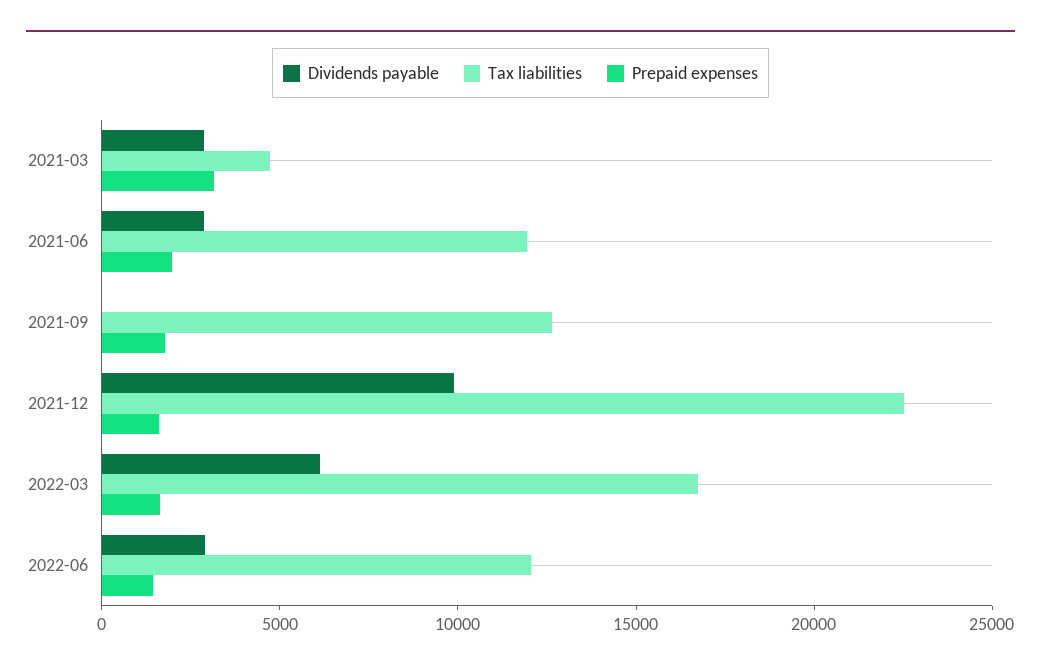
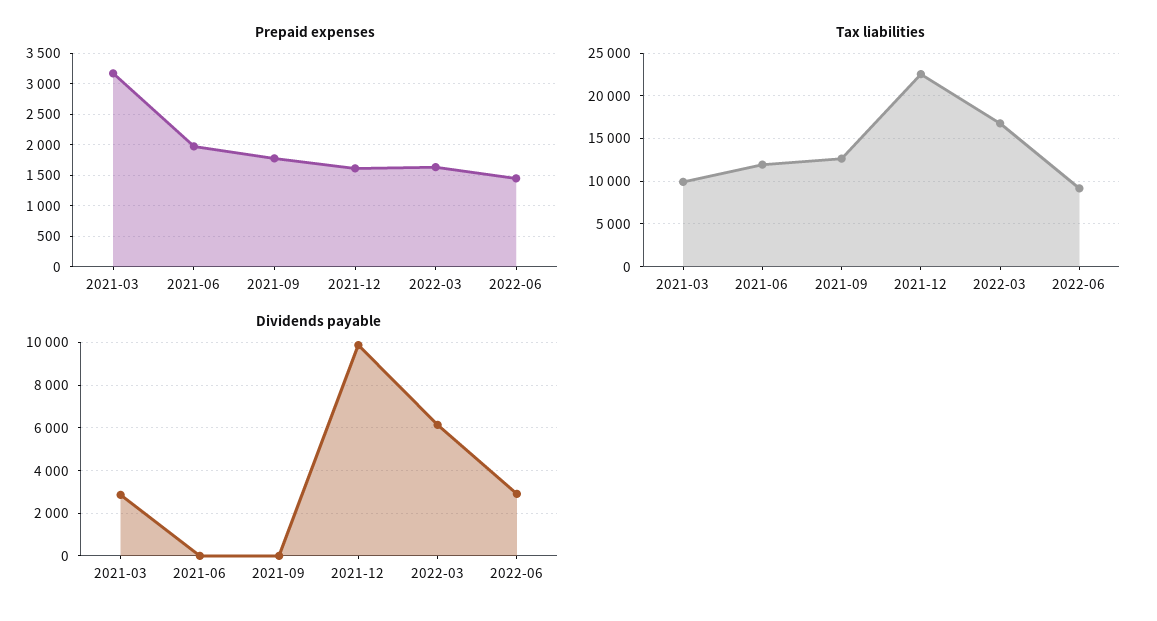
Tax liabilities, 2021-03: 5000 -> 10000
Dividends payable, 2021-06: 3000 -> 0
Tax liabilities, 2022-06: 12000 -> 9000

